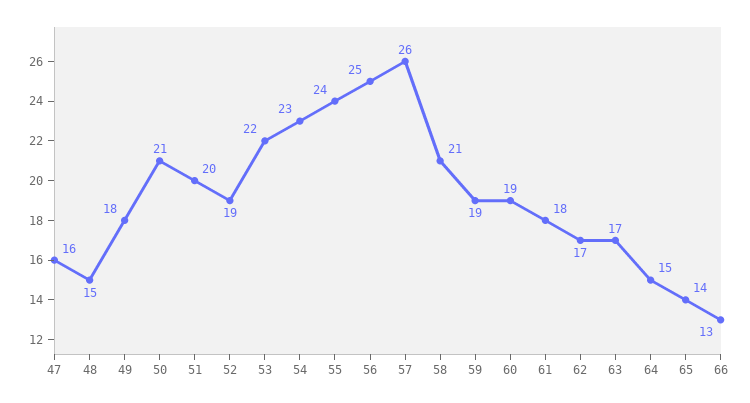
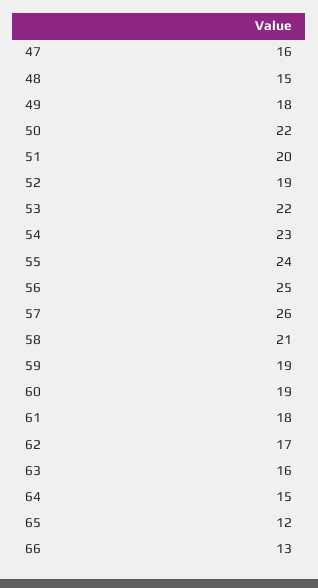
50: 21 -> 22
63: 17 -> 16
65: 14 -> 12

